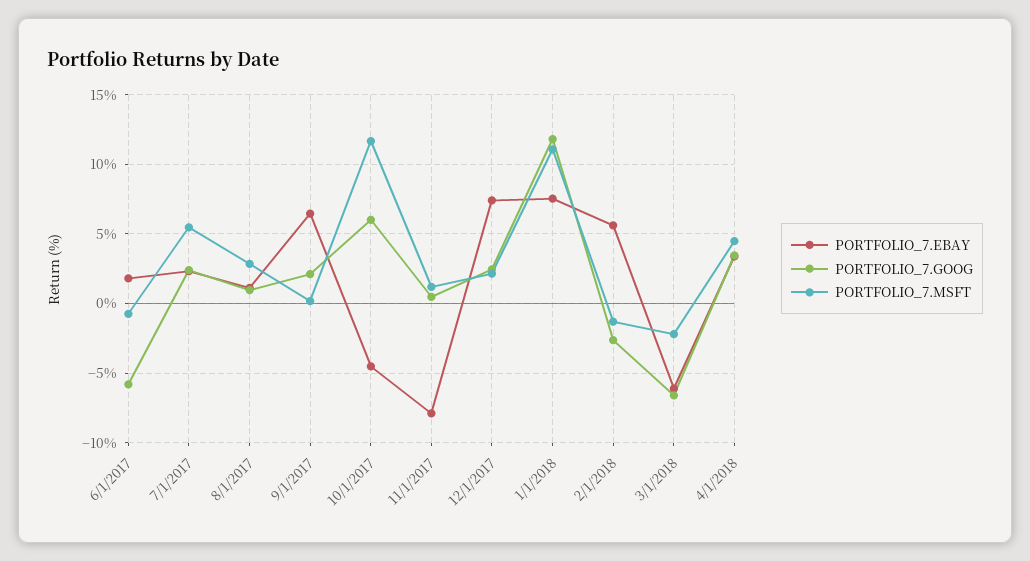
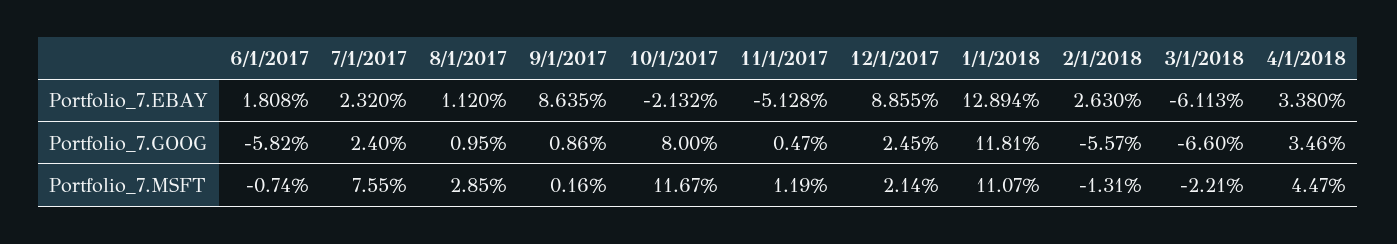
PORTFOLIO_7.MSFT, 7/1/2017: 5.5 -> 7.55
PORTFOLIO_7.EBAY, 9/1/2017: 6.5 -> 8.635
PORTFOLIO_7.GOOG, 9/1/2017: 2 -> 0.86
PORTFOLIO_7.EBAY, 10/1/2017: -4.5 -> -2.132
PORTFOLIO_7.GOOG, 10/1/2017: 6 -> 8
PORTFOLIO_7.EBAY, 11/1/2017: -8 -> -5.128
PORTFOLIO_7.EBAY, 12/1/2017: 7.5 -> 8.855
PORTFOLIO_7.EBAY, 1/1/2018: 7.5 -> 12.894
PORTFOLIO_7.EBAY, 2/1/2018: 5.5 -> 2.63
PORTFOLIO_7.GOOG, 2/1/2018: -2.5 -> -5.57

